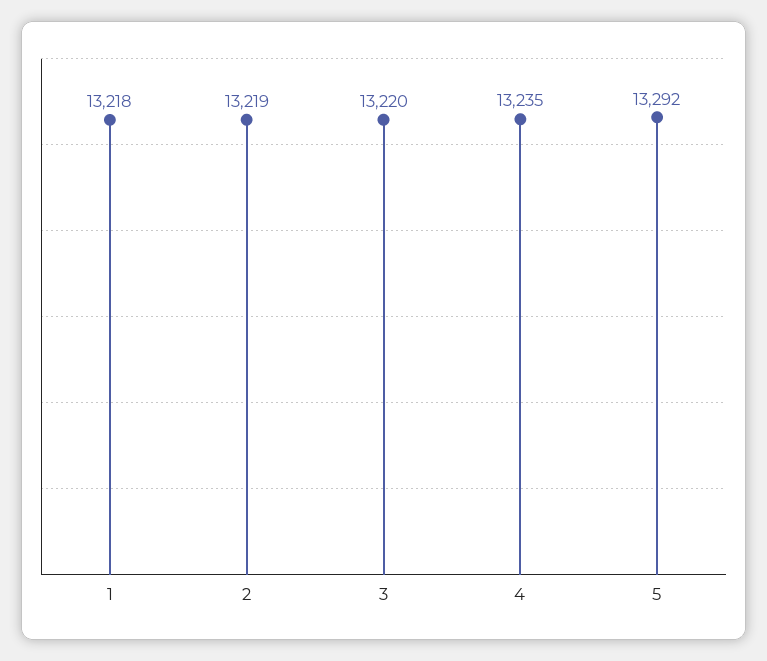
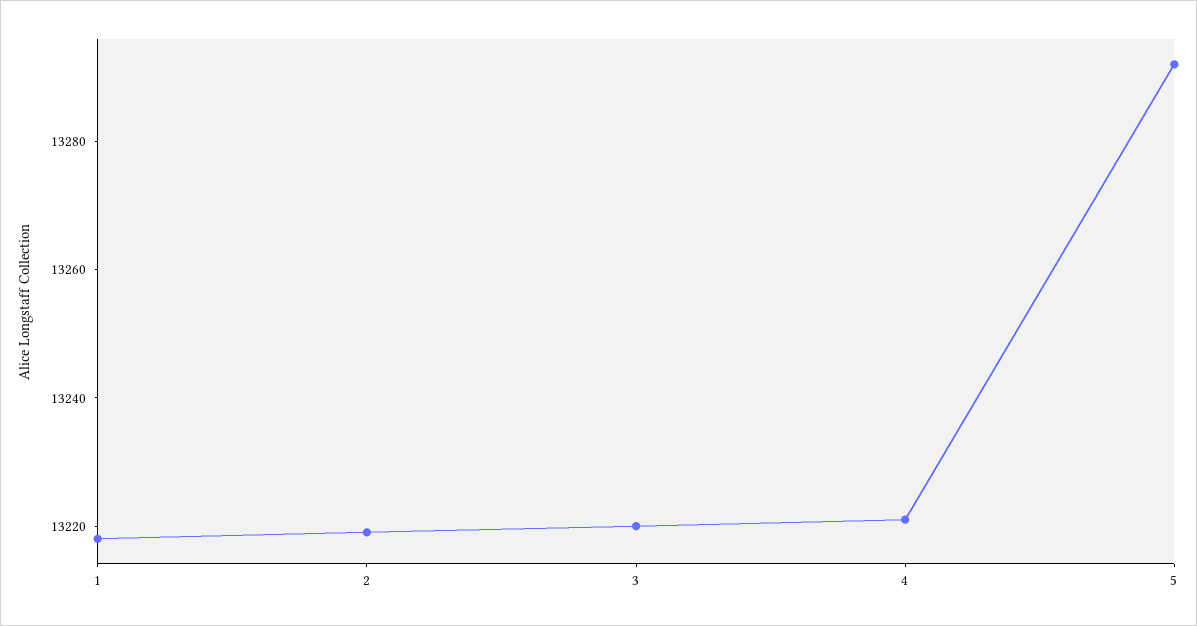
4: 13235 -> 13220

